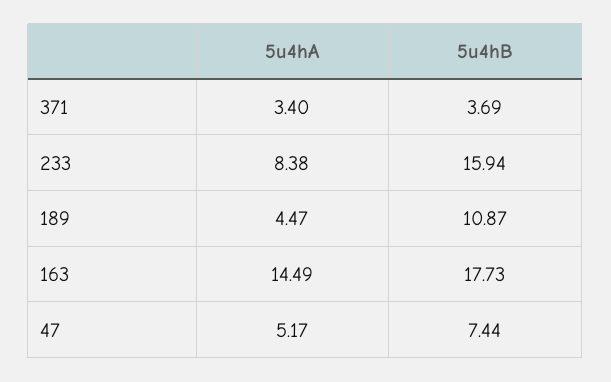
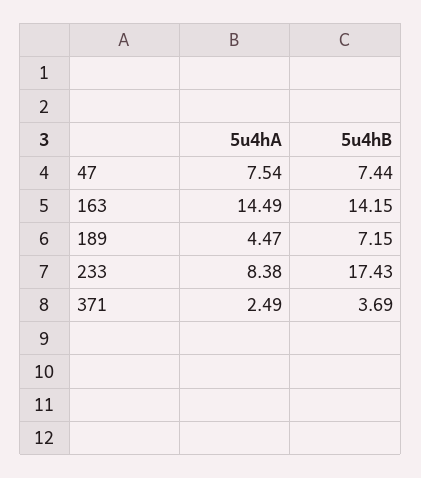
5u4hA, 371: 3.4 -> 2.49
5u4hB, 233: 15.94 -> 17.43
5u4hB, 189: 10.87 -> 7.15
5u4hB, 163: 17.73 -> 14.15
5u4hA, 47: 5.17 -> 7.54

